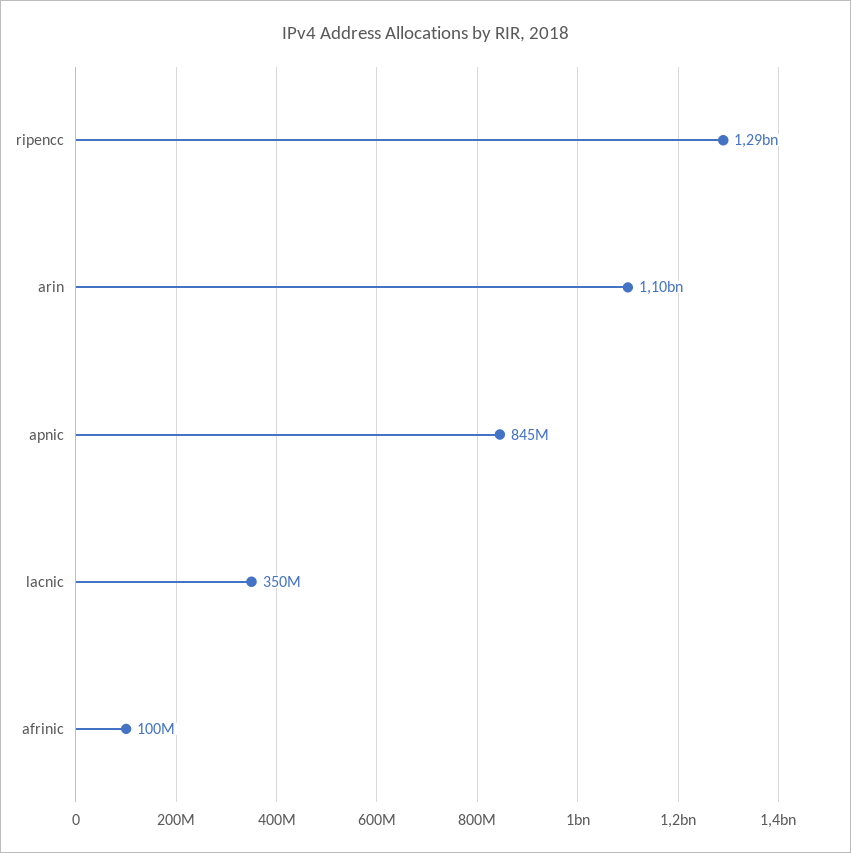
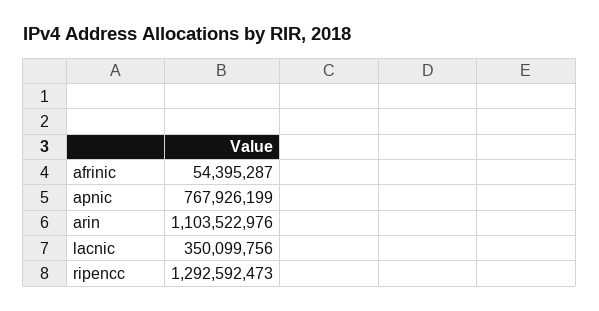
apnic: 845000000 -> 767926199
afrinic: 100000000 -> 54395287

